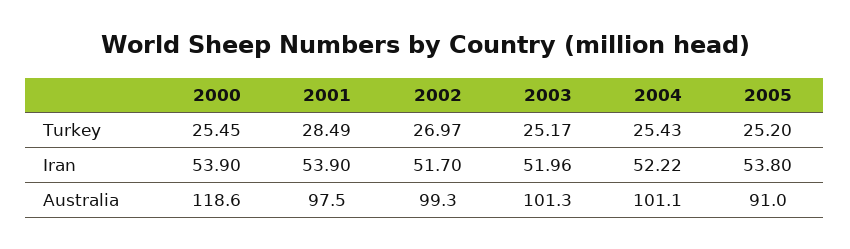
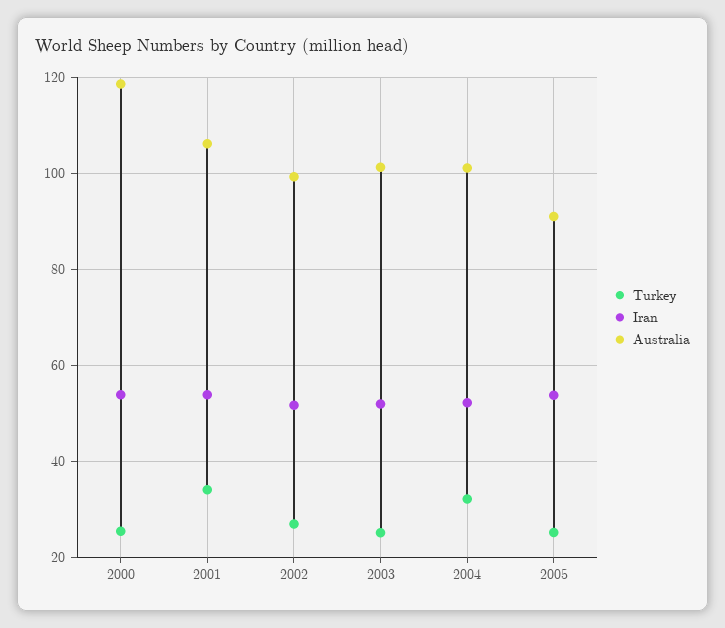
Turkey, 2001: 28.49 -> 34
Turkey, 2004: 25.43 -> 32
Australia, 2001: 97.5 -> 106

